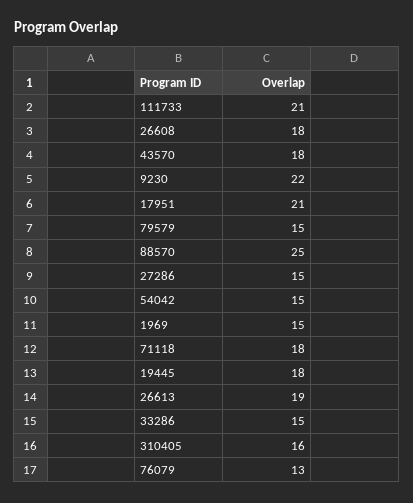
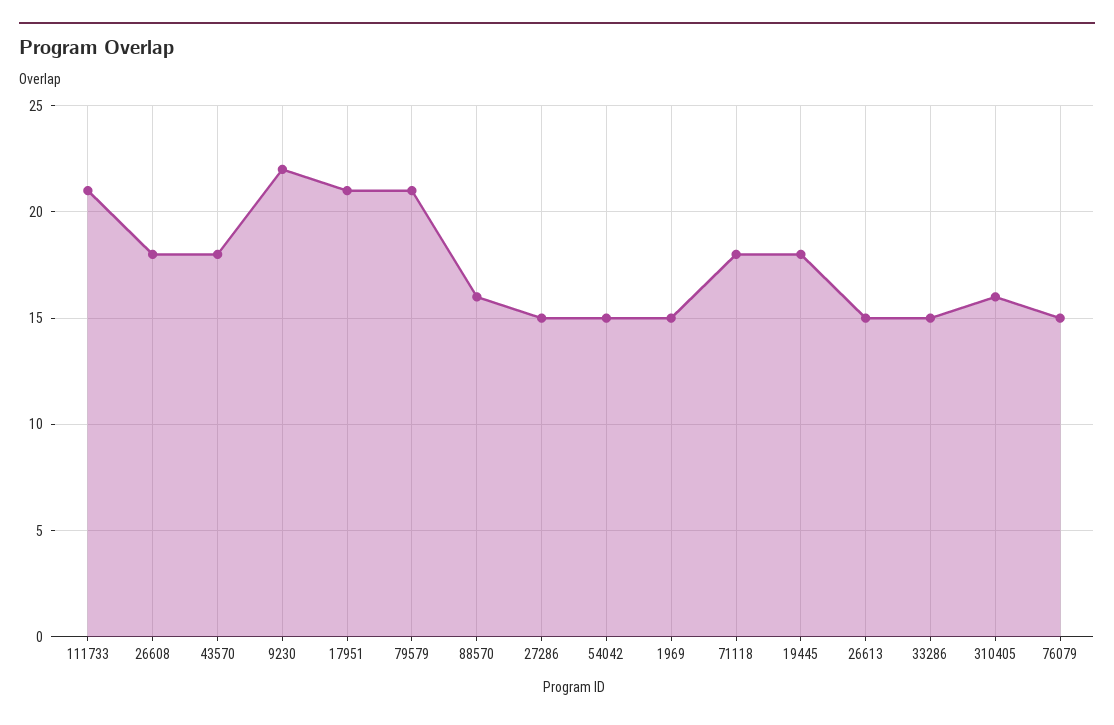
79579: 15 -> 21
88570: 25 -> 16
26613: 19 -> 15
76079: 13 -> 15

